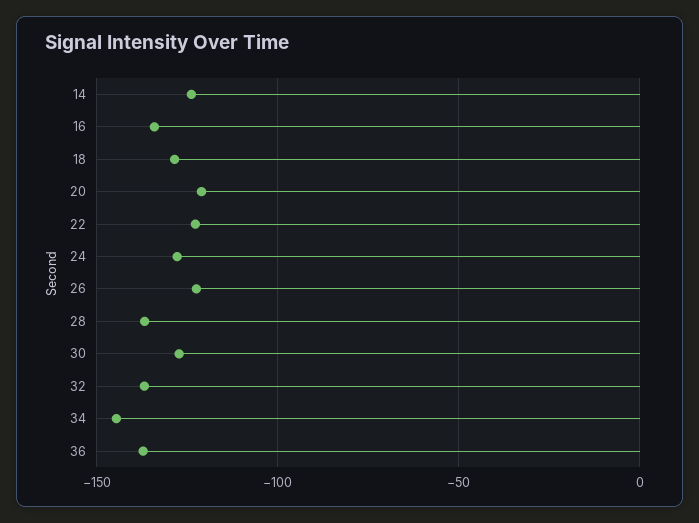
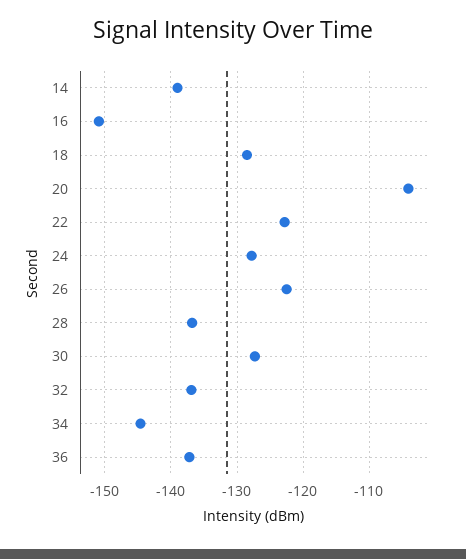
14: -125 -> -139
16: -135 -> -151
20: -120 -> -104

